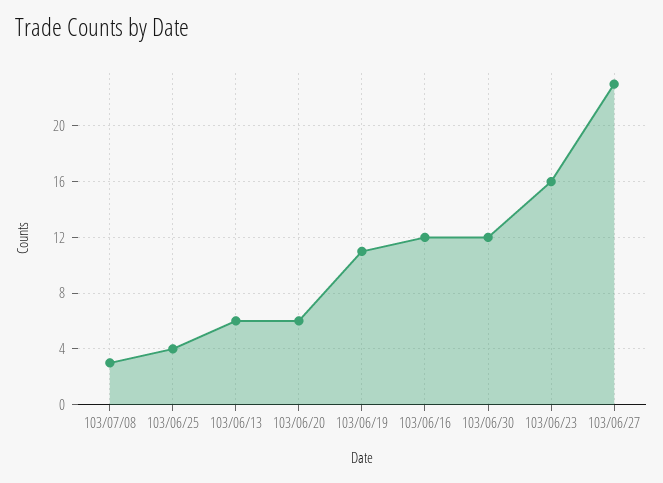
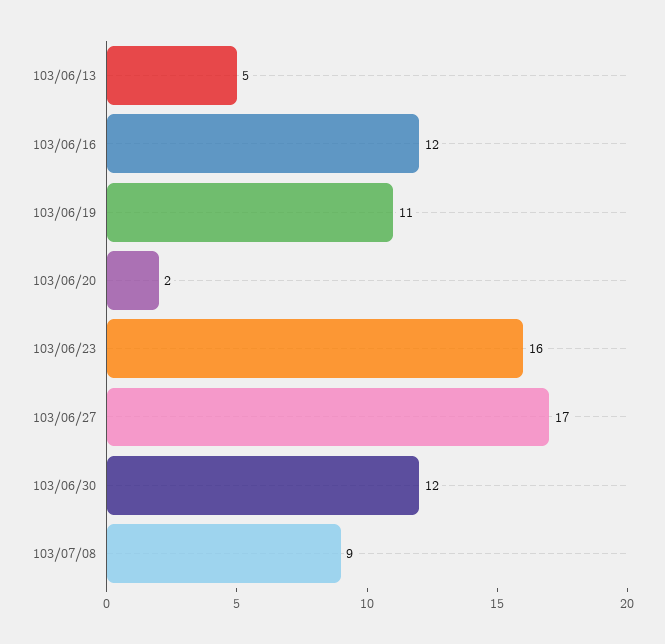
103/07/08: 3 -> 9
103/06/25: 4 -> none
103/06/13: 6 -> 5
103/06/20: 6 -> 2
103/06/27: 23 -> 17

